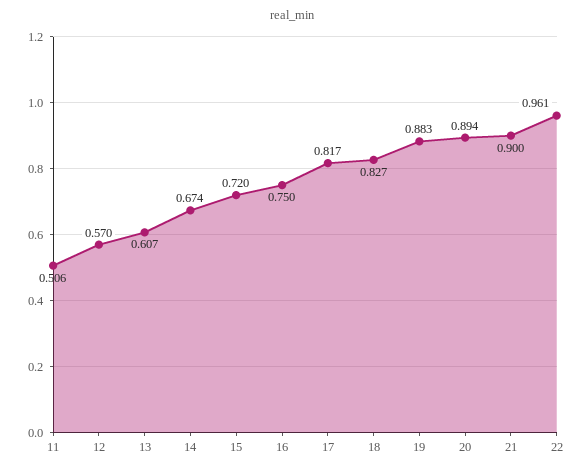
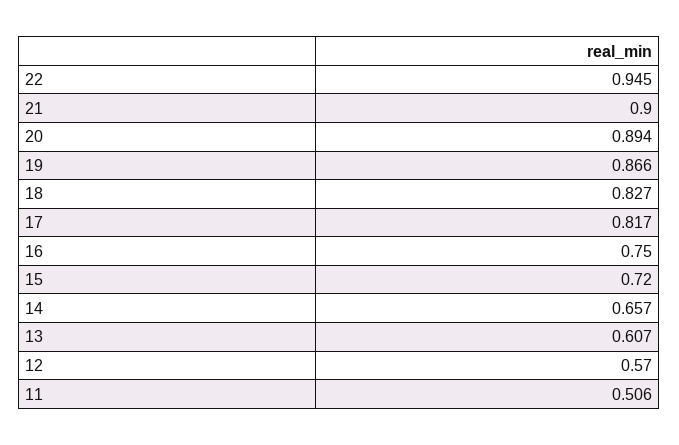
14: 0.674 -> 0.657
19: 0.883 -> 0.866
22: 0.961 -> 0.945

